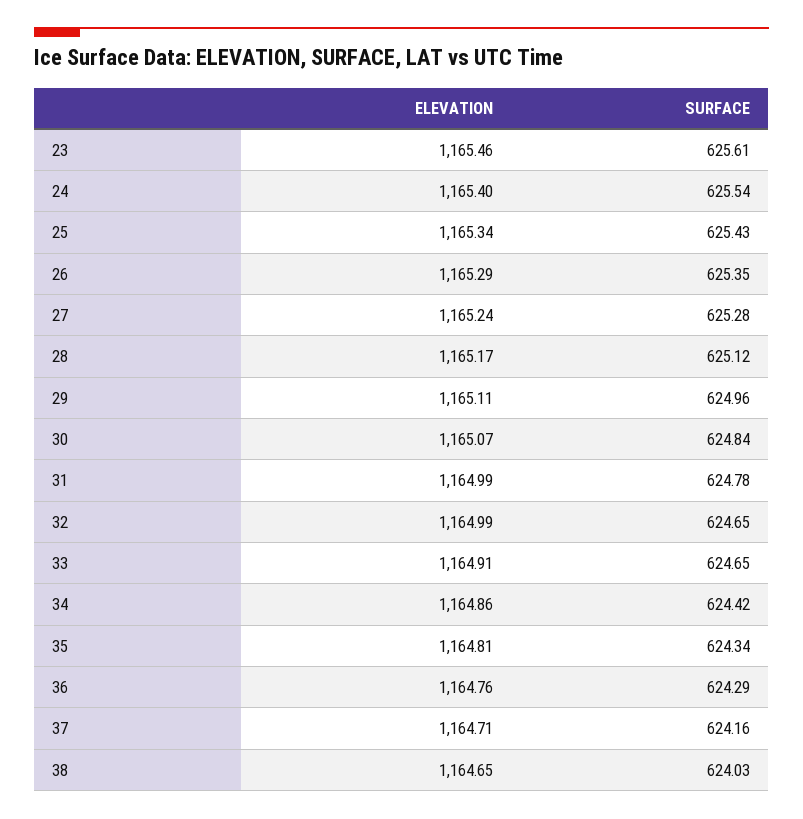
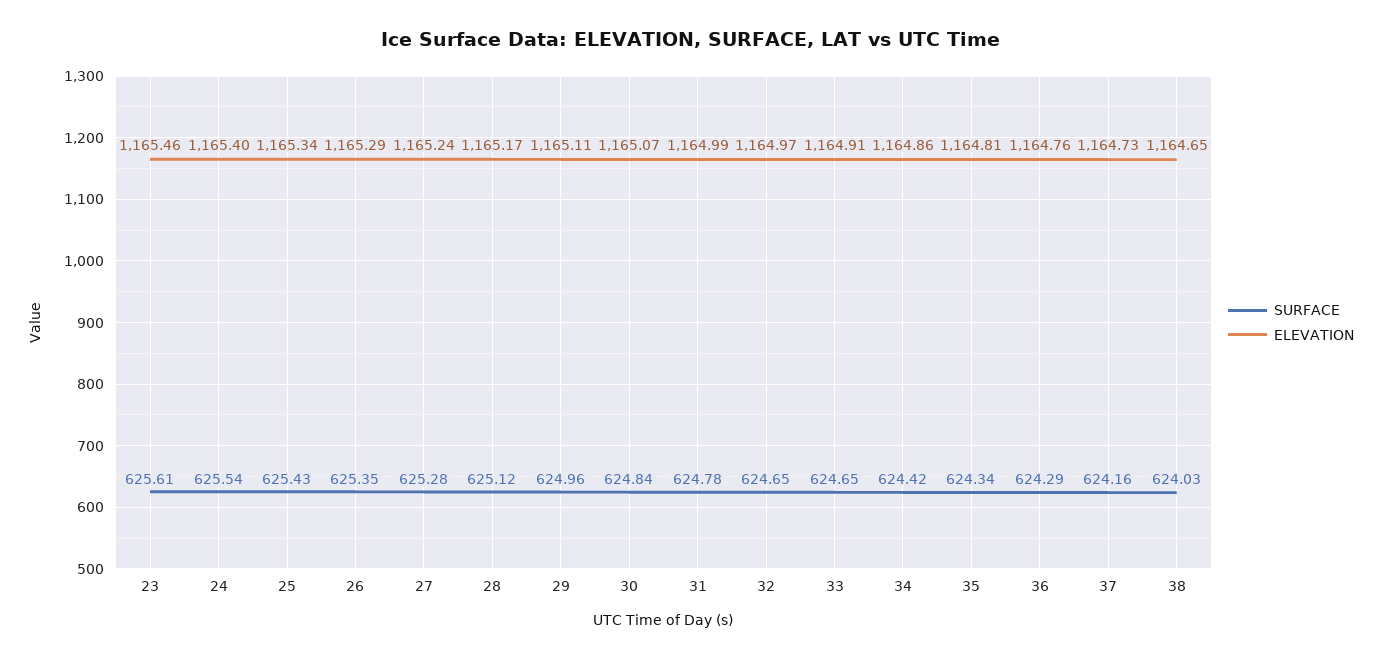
ELEVATION, 32: 1164.99 -> 1164.97
ELEVATION, 37: 1164.71 -> 1164.73

